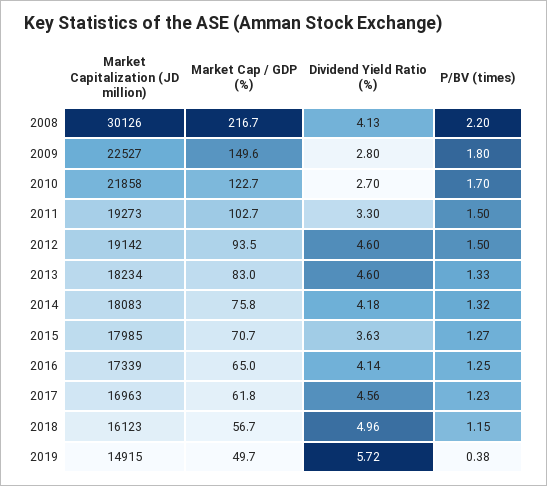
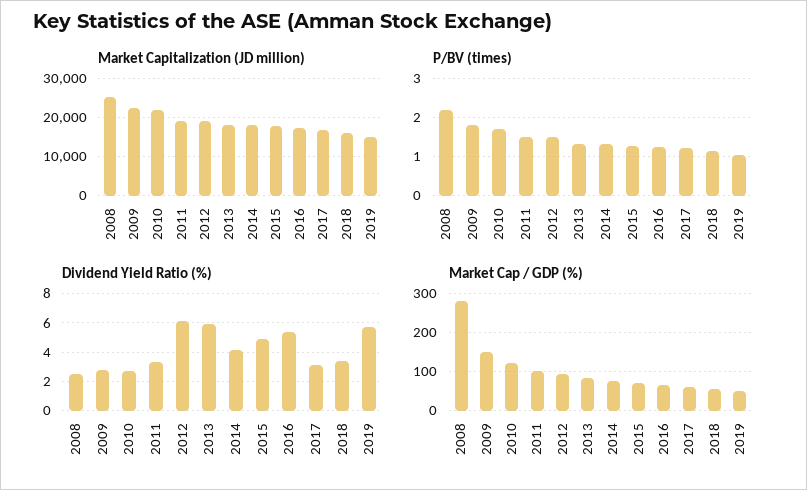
Market Capitalization (JD million), 2008: 30126 -> 26000
Market Cap / GDP (%), 2008: 216.7 -> 280
Dividend Yield Ratio (%), 2008: 4.13 -> 2.5
Dividend Yield Ratio (%), 2012: 4.6 -> 6
Dividend Yield Ratio (%), 2013: 4.6 -> 6
Dividend Yield Ratio (%), 2015: 3.63 -> 5
Dividend Yield Ratio (%), 2016: 4.14 -> 5.5
Dividend Yield Ratio (%), 2017: 4.56 -> 3
Dividend Yield Ratio (%), 2018: 4.96 -> 3.5
P/BV (times), 2019: 0.38 -> 1

